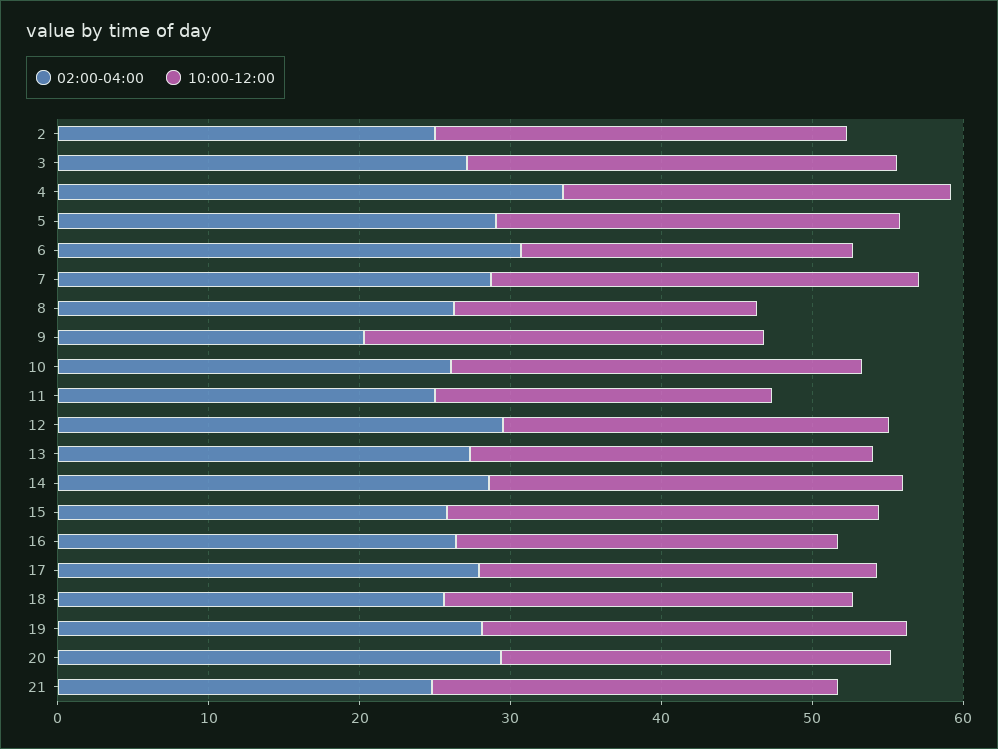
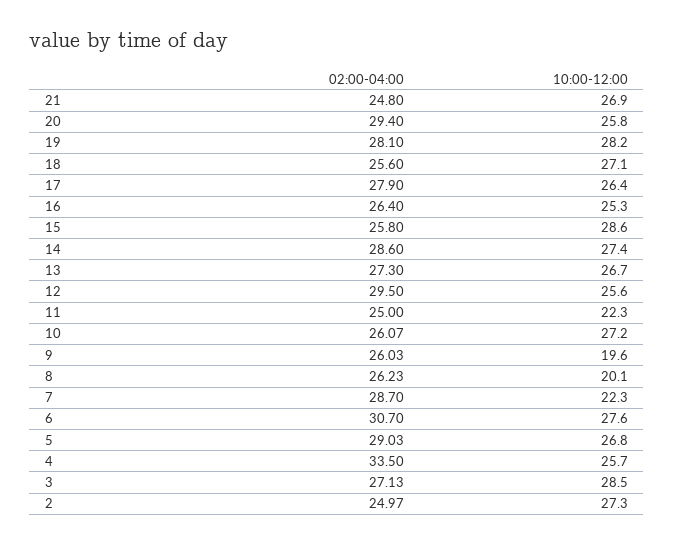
10:00-12:00, 6: 22 -> 27.6
10:00-12:00, 7: 28 -> 22.3
02:00-04:00, 9: 20 -> 26.03
10:00-12:00, 9: 26 -> 19.6

